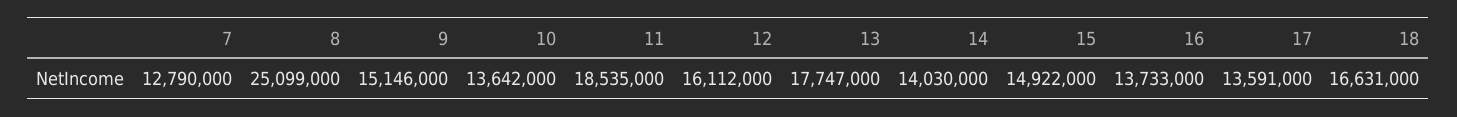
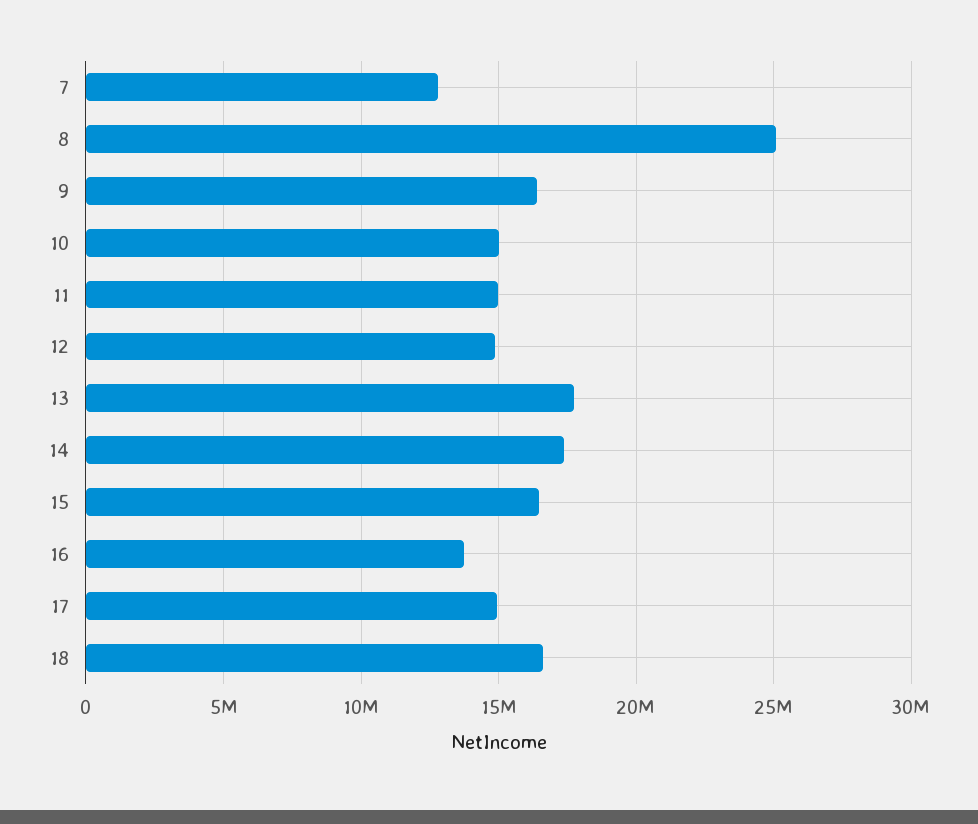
9: 15146000 -> 16500000
10: 13642000 -> 15000000
11: 18535000 -> 15000000
12: 16112000 -> 15000000
14: 14030000 -> 17500000
15: 14922000 -> 16500000
17: 13591000 -> 15000000

